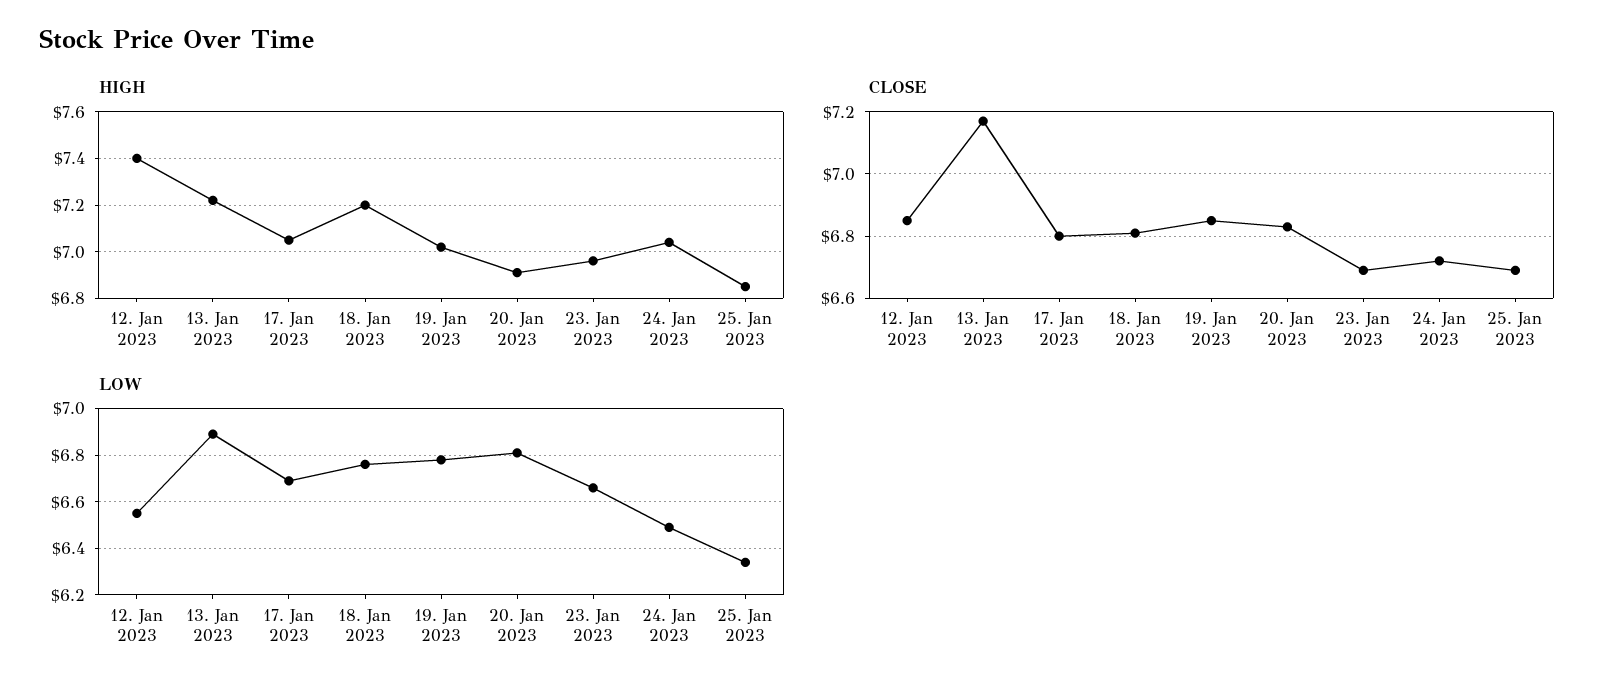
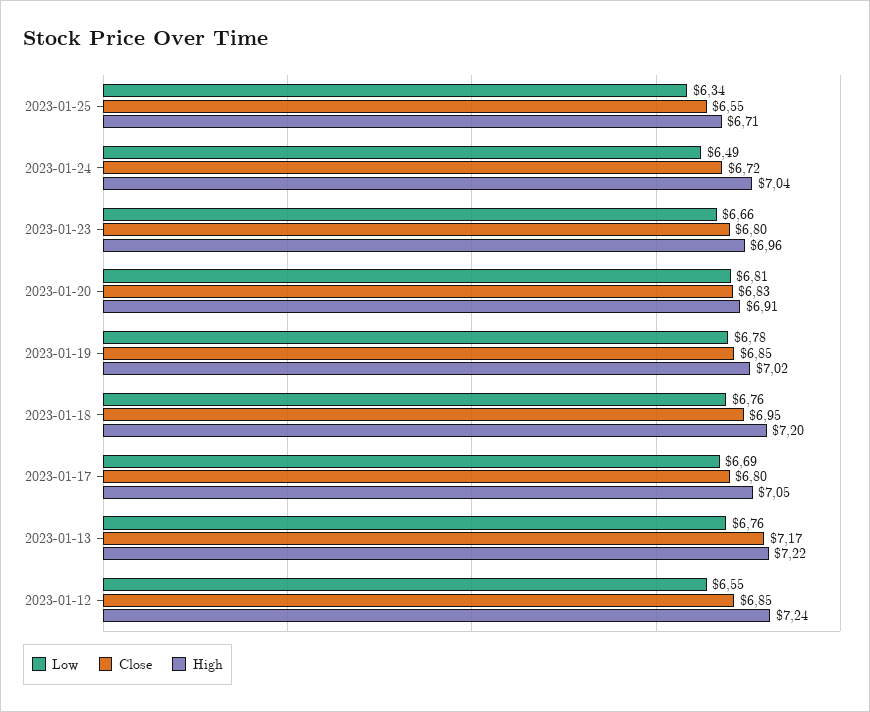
HIGH, 12. Jan 2023: 7.4 -> 7.24
HIGH, 25. Jan 2023: 6.85 -> 6.71
CLOSE, 18. Jan 2023: 6.8 -> 6.95
CLOSE, 23. Jan 2023: 6.7 -> 6.8
CLOSE, 25. Jan 2023: 6.7 -> 6.55
LOW, 13. Jan 2023: 6.9 -> 6.76

